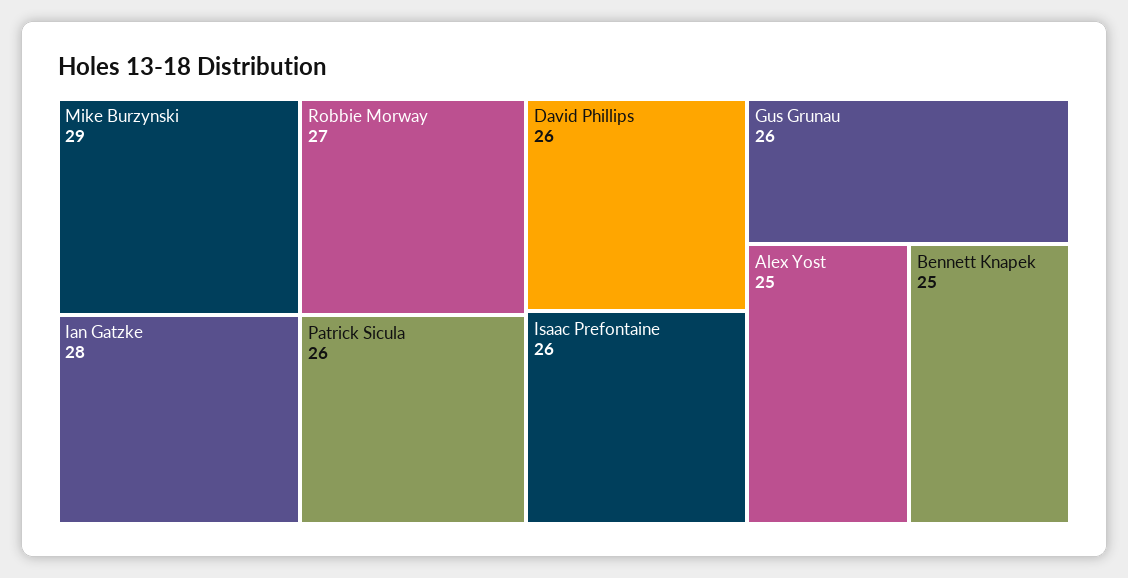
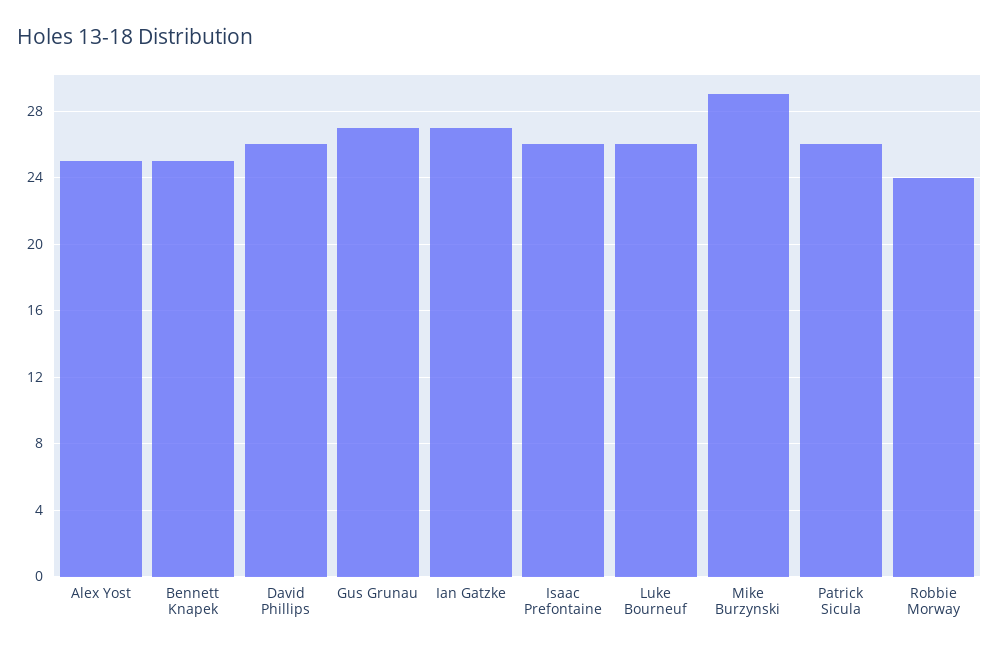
Ian Gatzke: 28 -> 27
Robbie Morway: 27 -> 24
Gus Grunau: 26 -> 27
Luke Bourneuf: none -> 26

